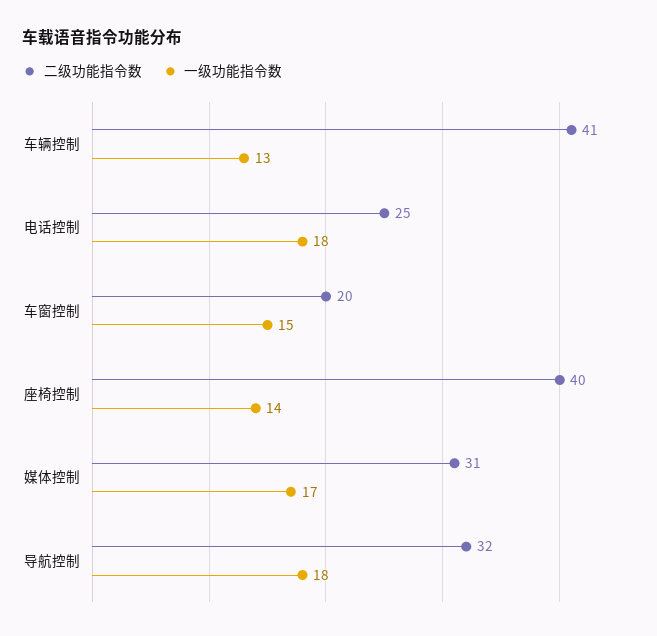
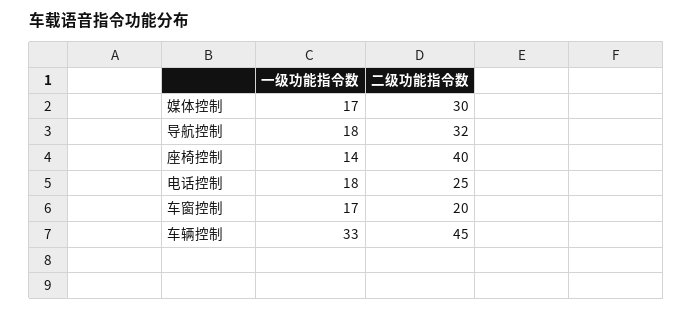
二级功能指令数, 车辆控制: 41 -> 45
一级功能指令数, 车辆控制: 13 -> 33
一级功能指令数, 车窗控制: 15 -> 17
二级功能指令数, 媒体控制: 31 -> 30

